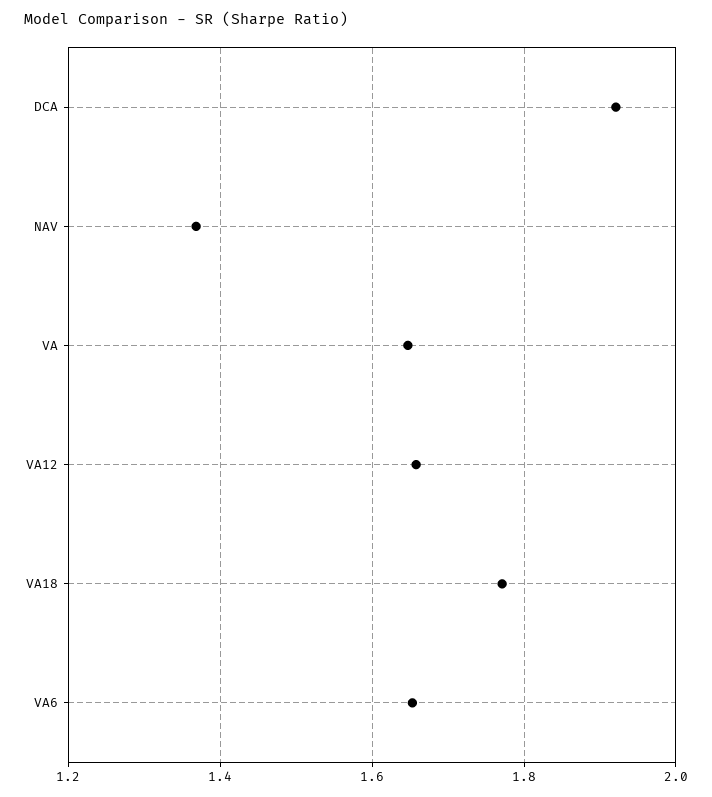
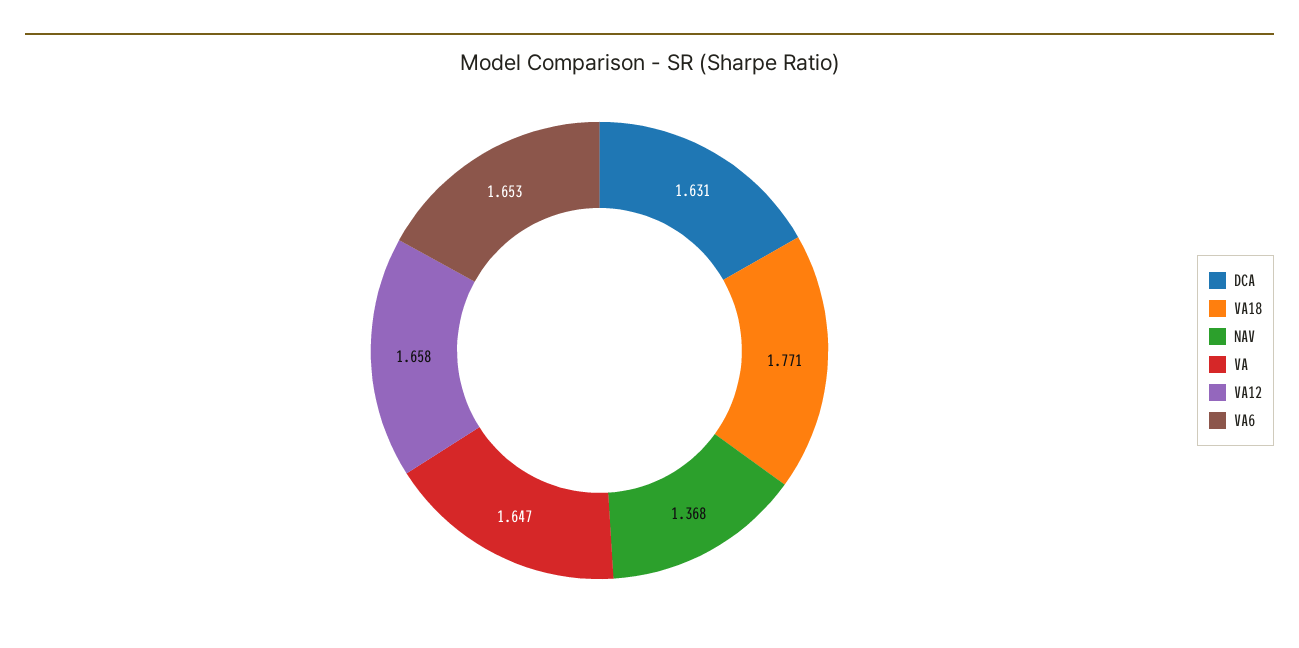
DCA: 1.92 -> 1.631

